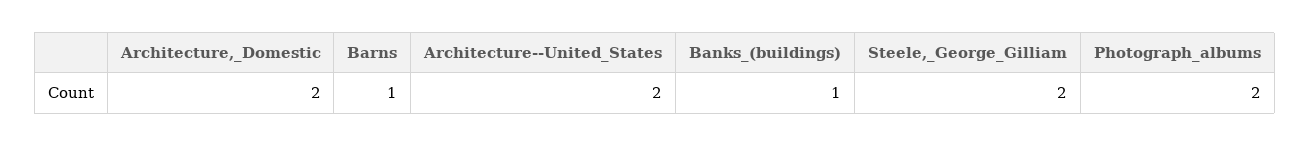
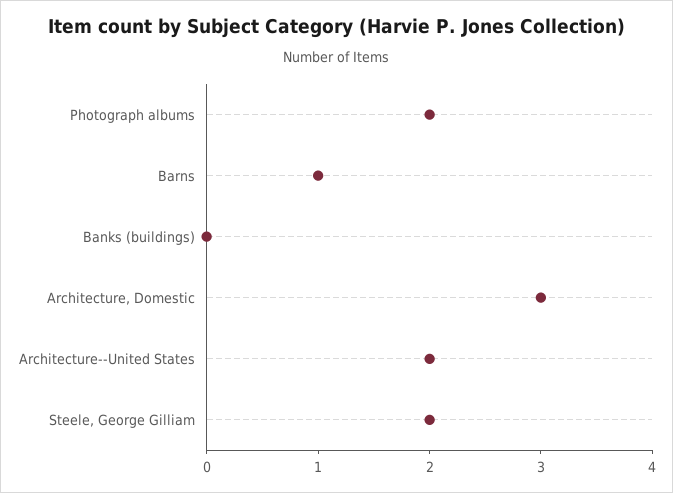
Architecture,_Domestic: 2 -> 3
Banks_(buildings): 1 -> 0

